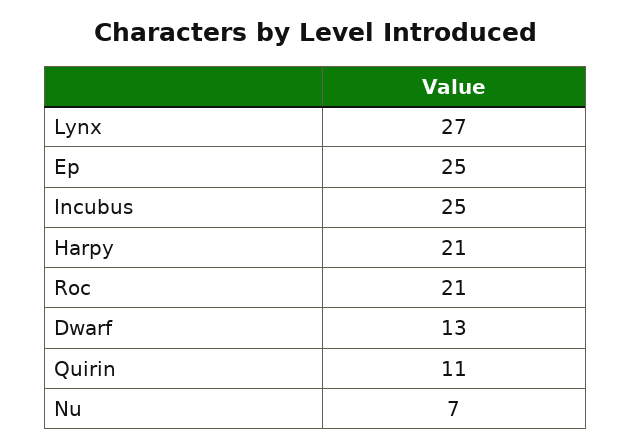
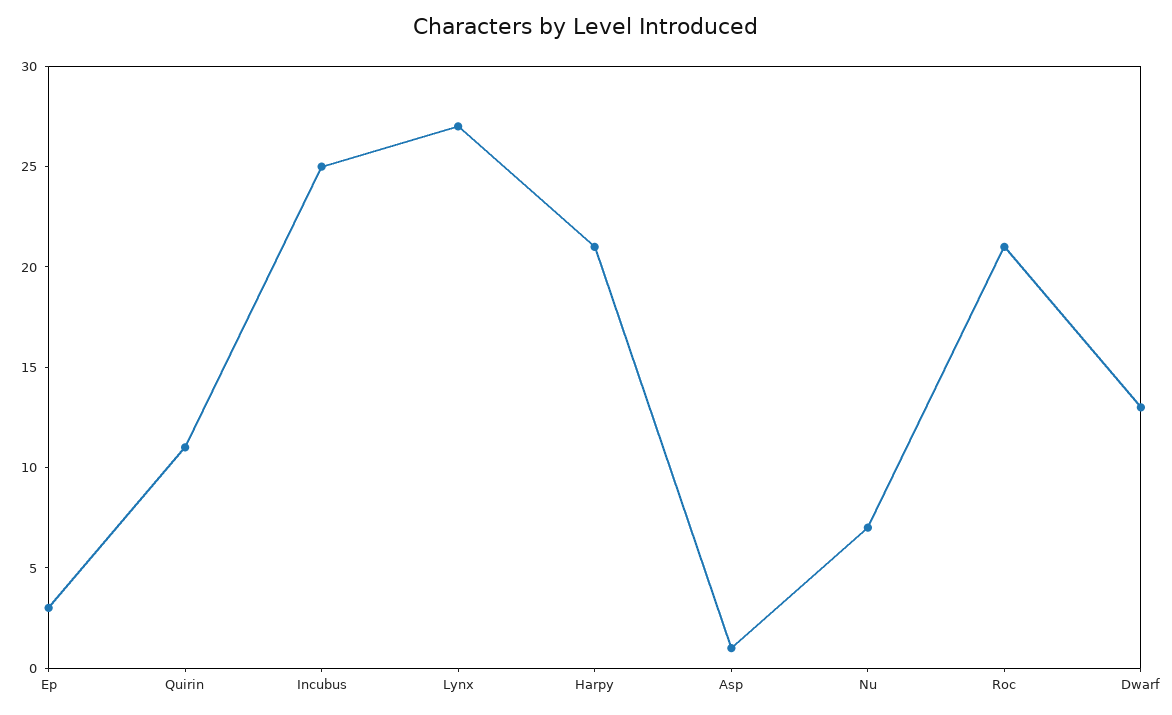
Ep: 25 -> 3
Asp: none -> 1

